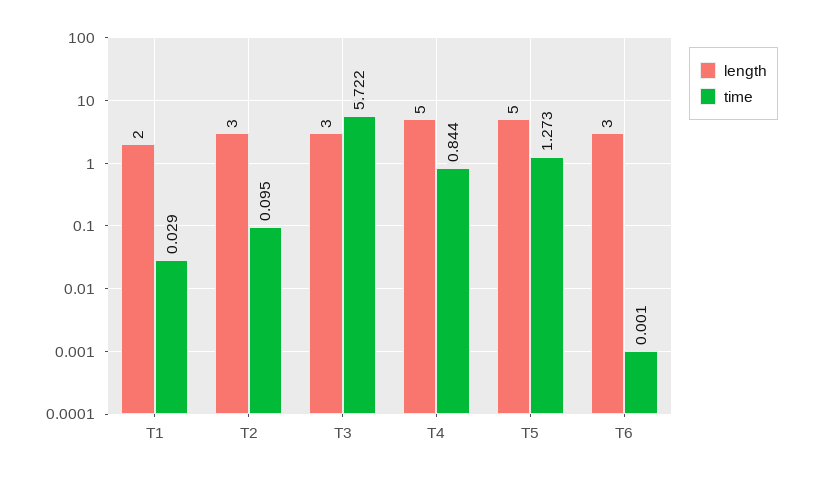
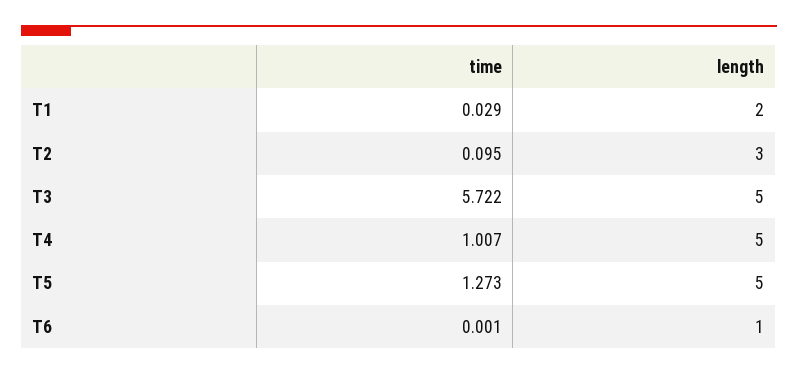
length, T3: 3 -> 5
time, T4: 0.844 -> 1.007
length, T6: 3 -> 1

